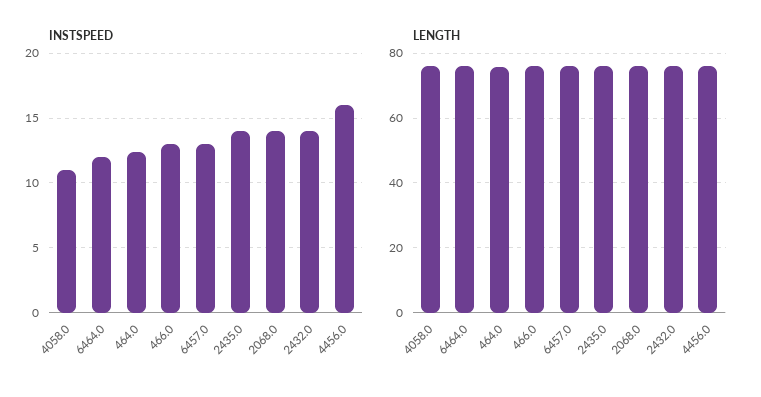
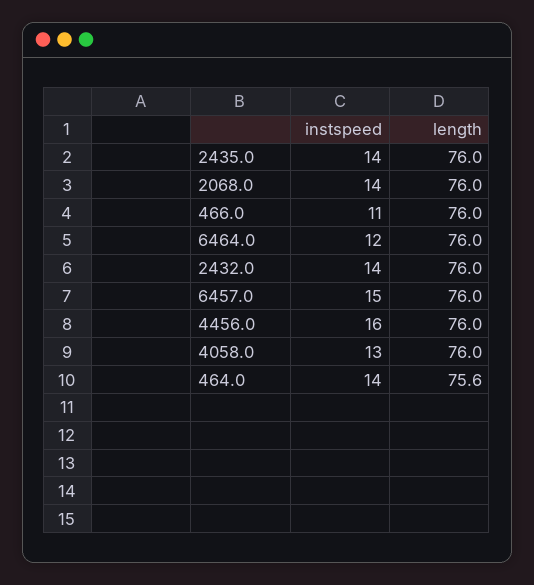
INSTSPEED, 4058.0: 11 -> 13
INSTSPEED, 464.0: 12.5 -> 14
INSTSPEED, 466.0: 13 -> 11
INSTSPEED, 6457.0: 13 -> 15

